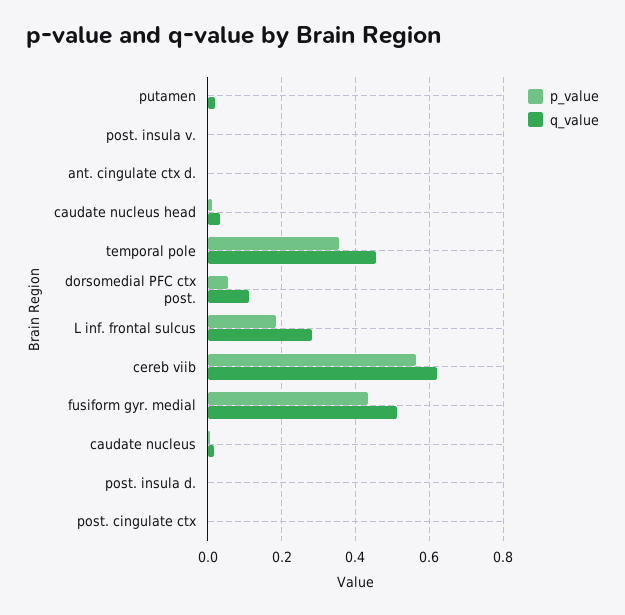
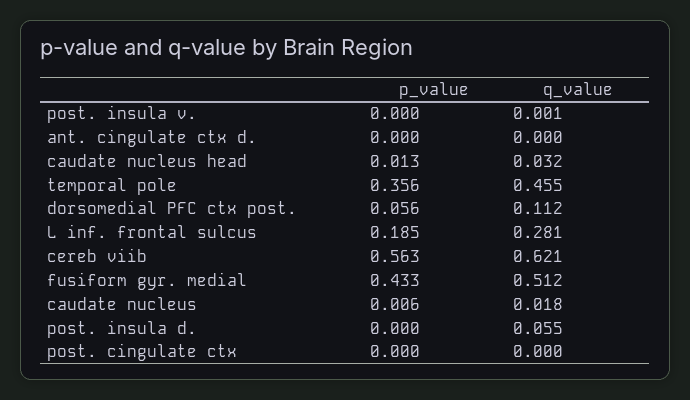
p_value, putamen: 0 -> none
q_value, putamen: 0.02 -> none
q_value, post. insula d.: 0 -> 0.055

